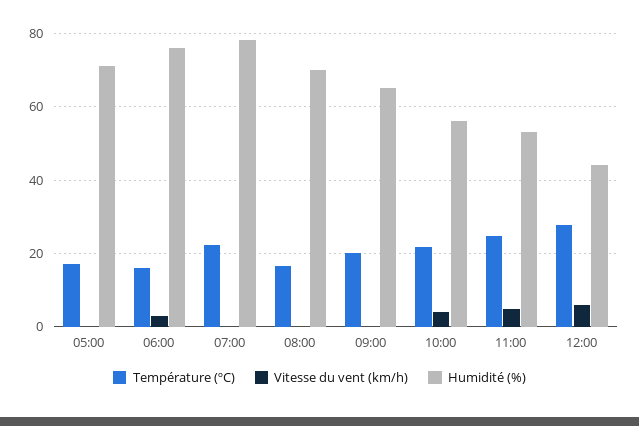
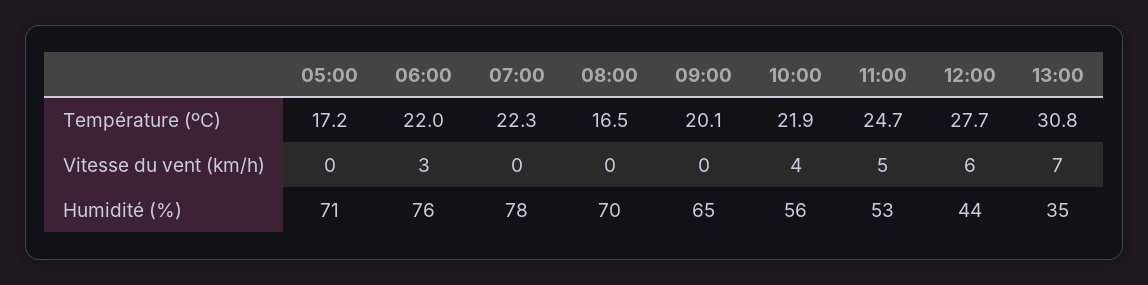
Température (ºC), 06:00: 16 -> 22
Température (ºC), 13:00: none -> 30.8
Vitesse du vent (km/h), 13:00: none -> 7
Humidité (%), 13:00: none -> 35

